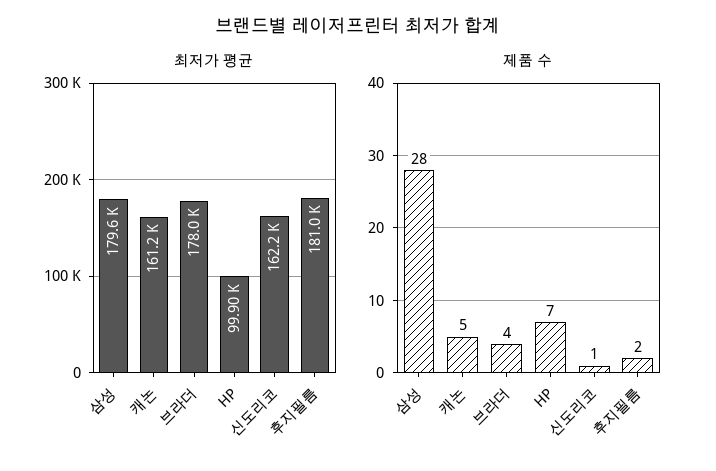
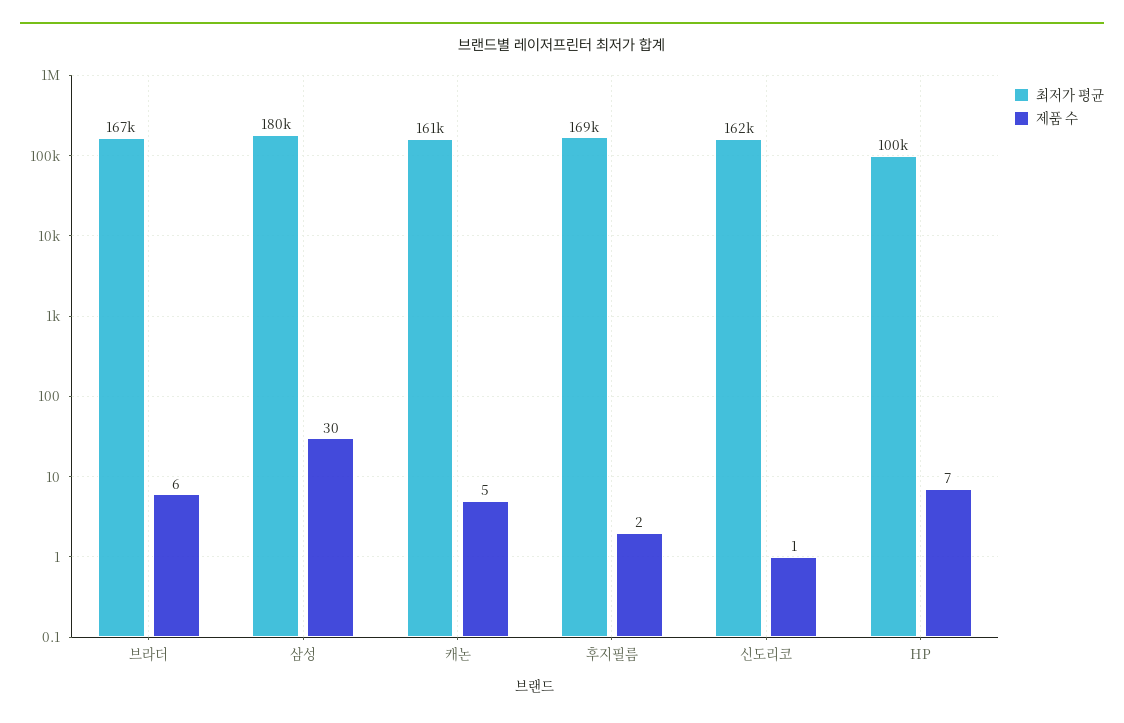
최저가 평균, 브라더: 178000 -> 167000
최저가 평균, 후지필름: 181000 -> 169000
제품 수, 삼성: 28 -> 30
제품 수, 브라더: 4 -> 6

